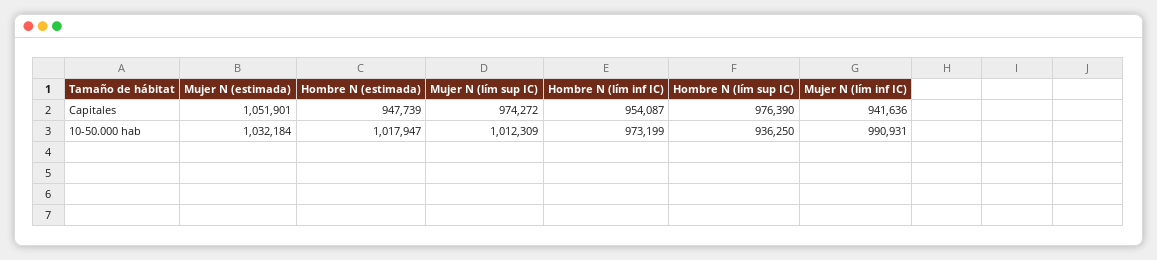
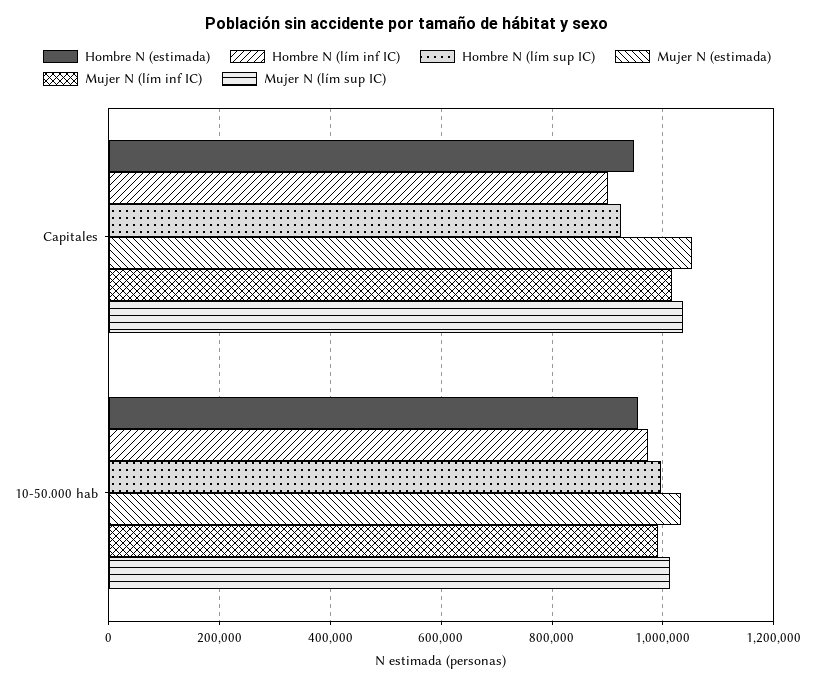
Mujer N (lím sup IC), Capitales: 974272 -> 1040000
Hombre N (lím inf IC), Capitales: 954087 -> 900000
Hombre N (lím sup IC), Capitales: 976390 -> 920000
Mujer N (lím inf IC), Capitales: 941636 -> 1020000
Hombre N (estimada), 10-50.000 hab: 1017947 -> 960000
Hombre N (lím sup IC), 10-50.000 hab: 936250 -> 1000000

